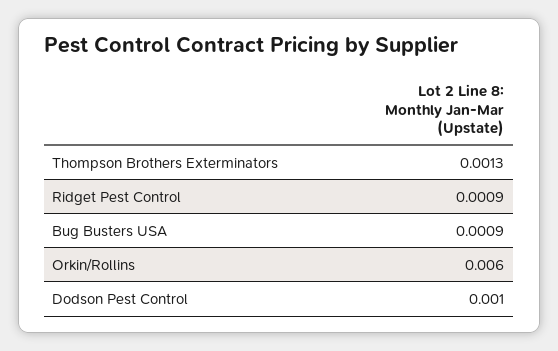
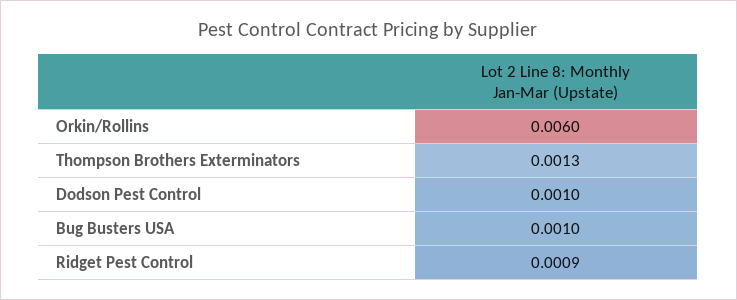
Bug Busters USA: 0.0009 -> 0.001

